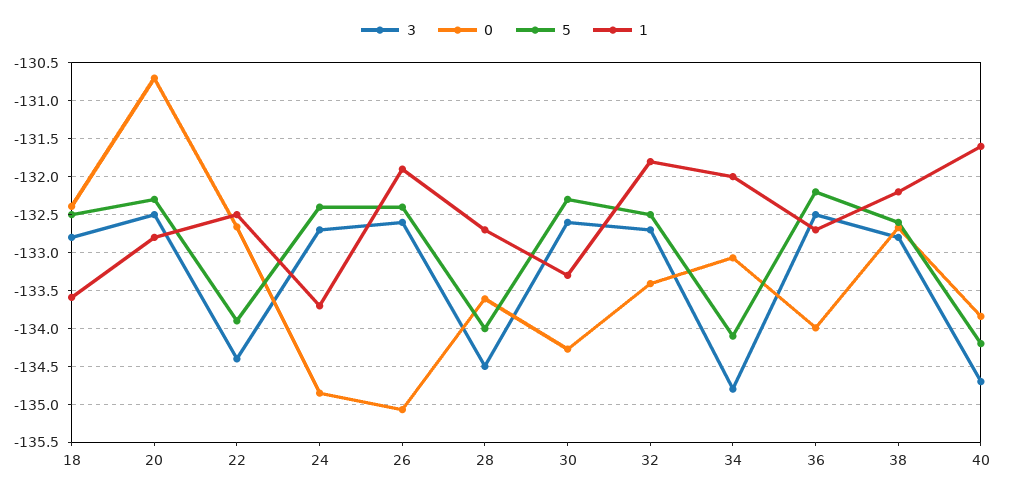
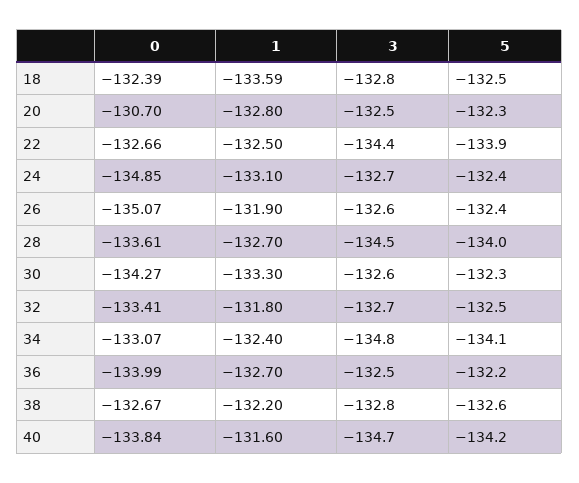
1, 24: -133.7 -> -133.1
1, 34: -132 -> -132.4

